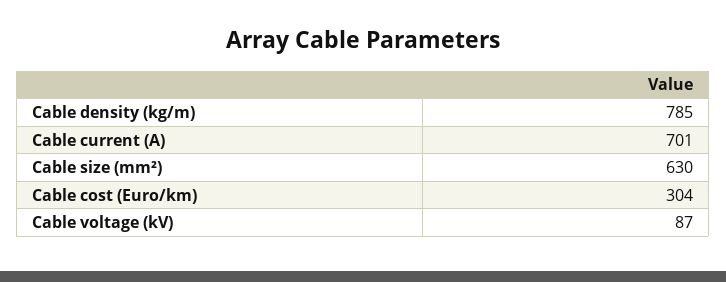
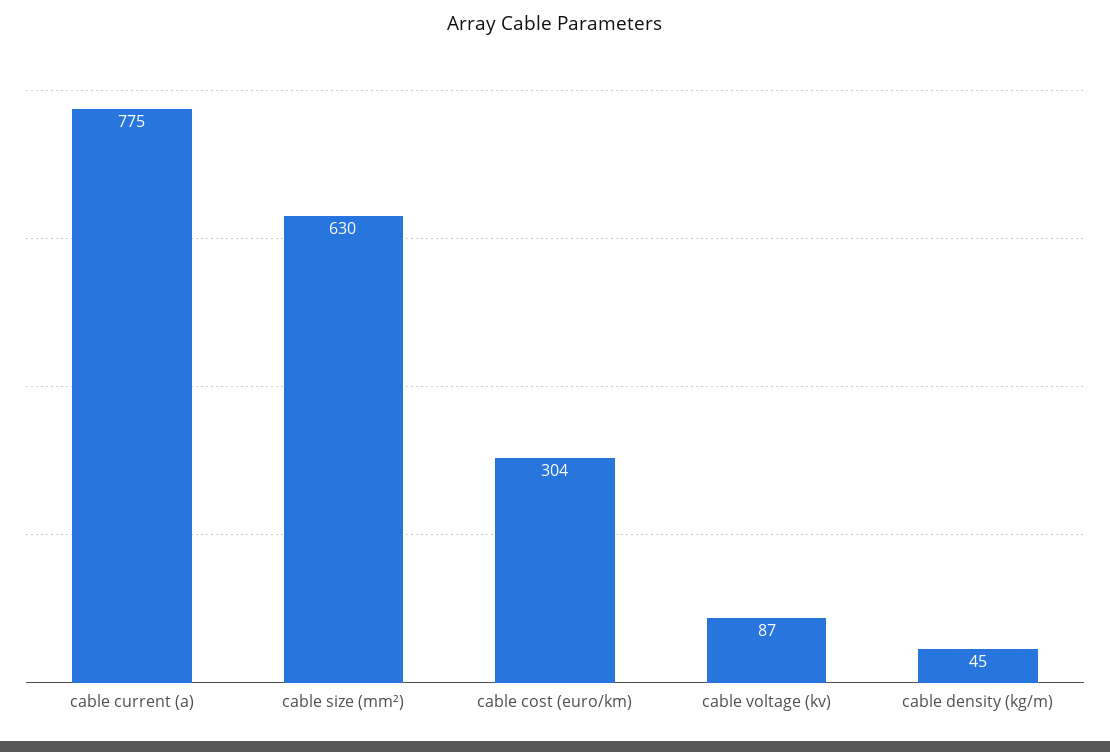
Cable density (kg/m): 785 -> 45
Cable current (A): 701 -> 775

